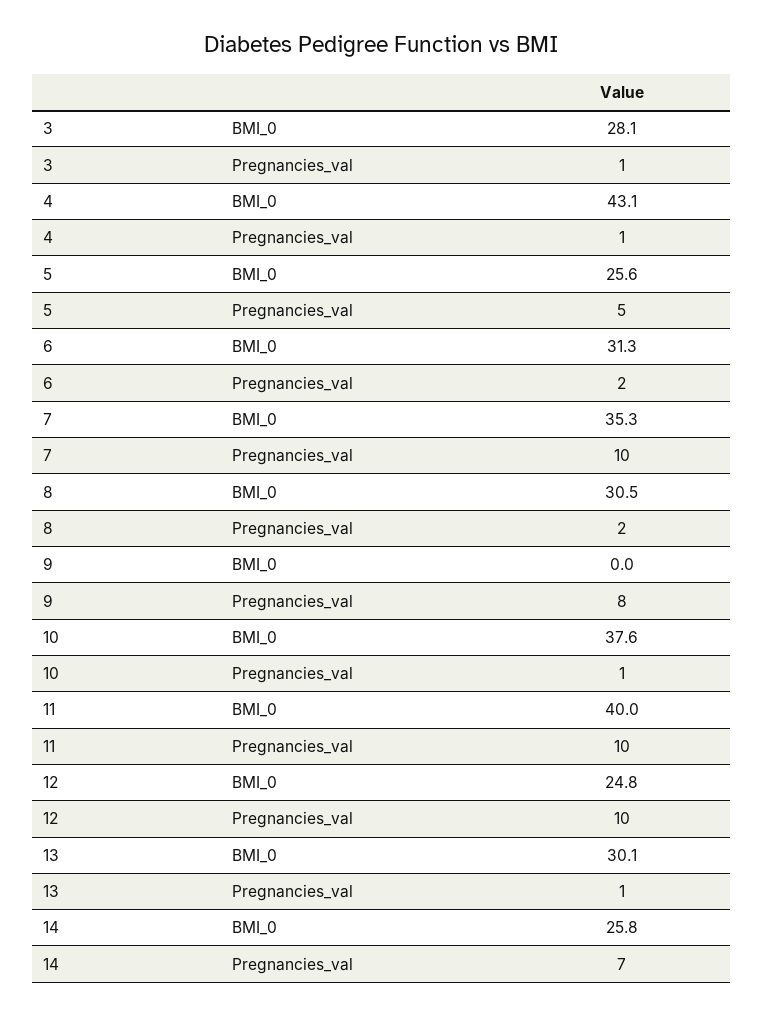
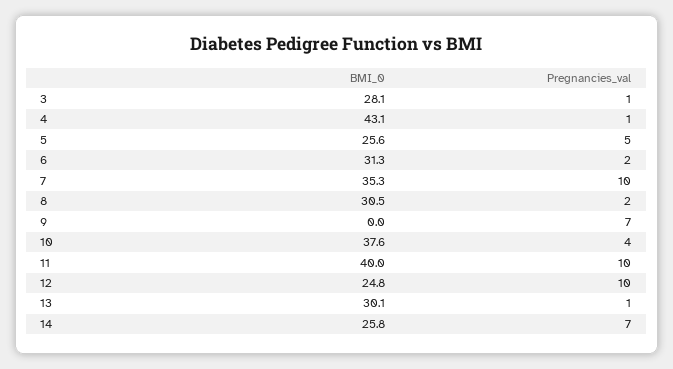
9, Pregnancies_val: 8 -> 7
10, Pregnancies_val: 1 -> 4

